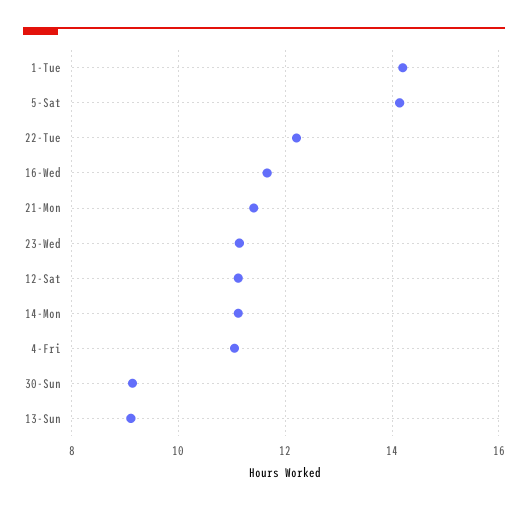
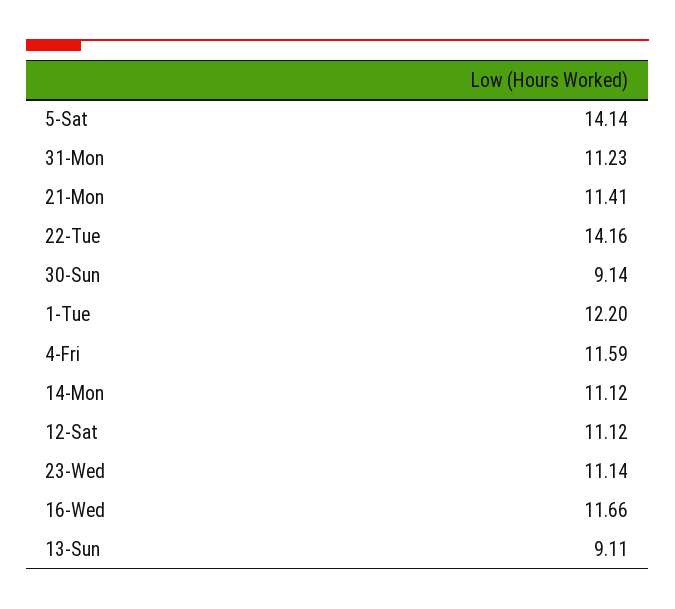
1-Tue: 14.2 -> 12.2
22-Tue: 12.2 -> 14.16
4-Fri: 11 -> 11.59
31-Mon: none -> 11.23

